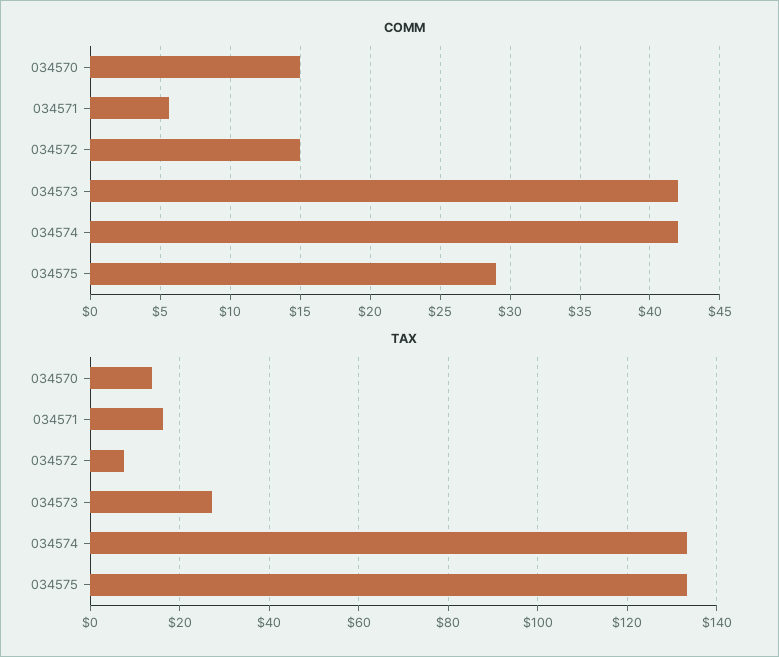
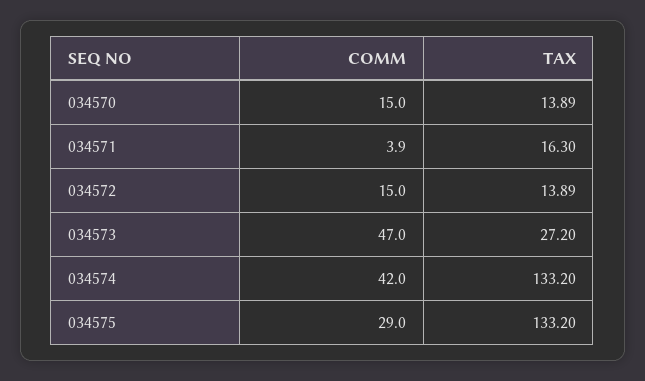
COMM, 034571: 5.5 -> 3.9
COMM, 034573: 42 -> 47
TAX, 034572: 8 -> 13.89

